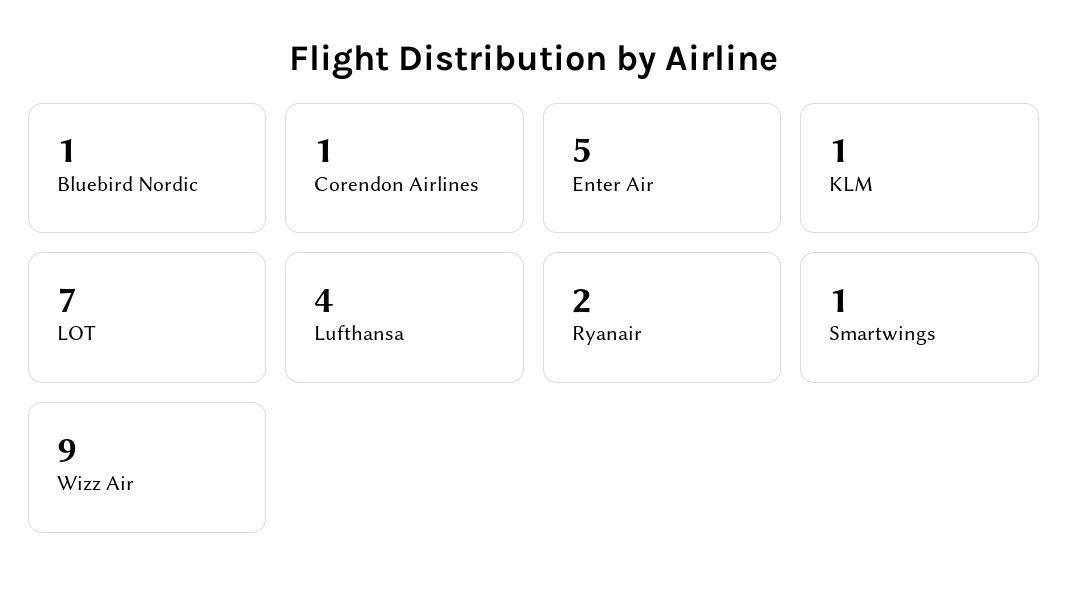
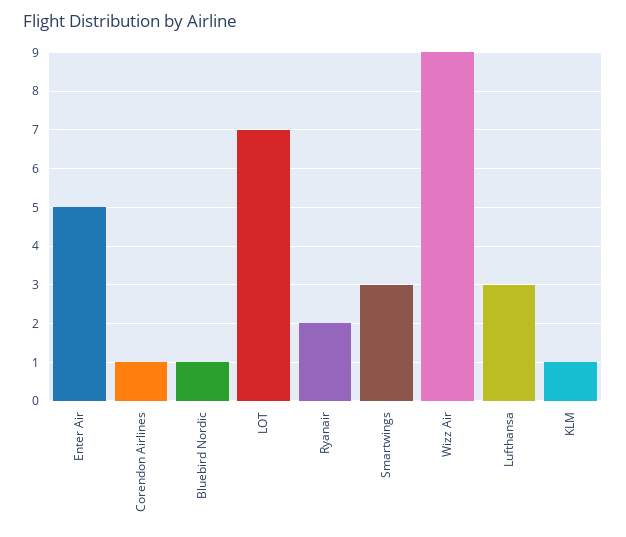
Lufthansa: 4 -> 3
Smartwings: 1 -> 3

